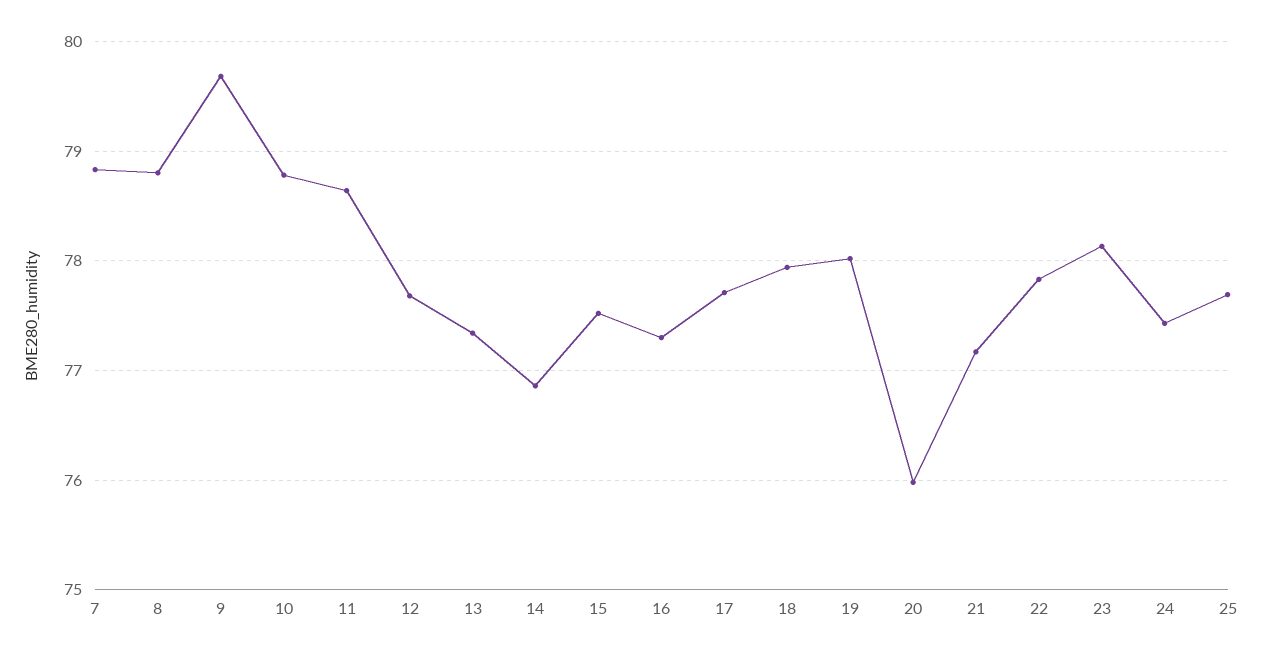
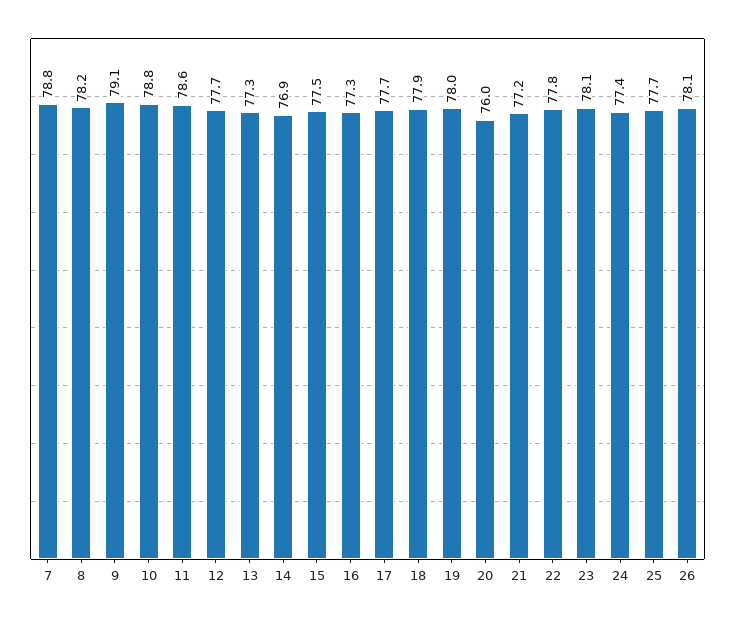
8: 78.8 -> 78.2
9: 79.7 -> 79.1
26: none -> 78.1

